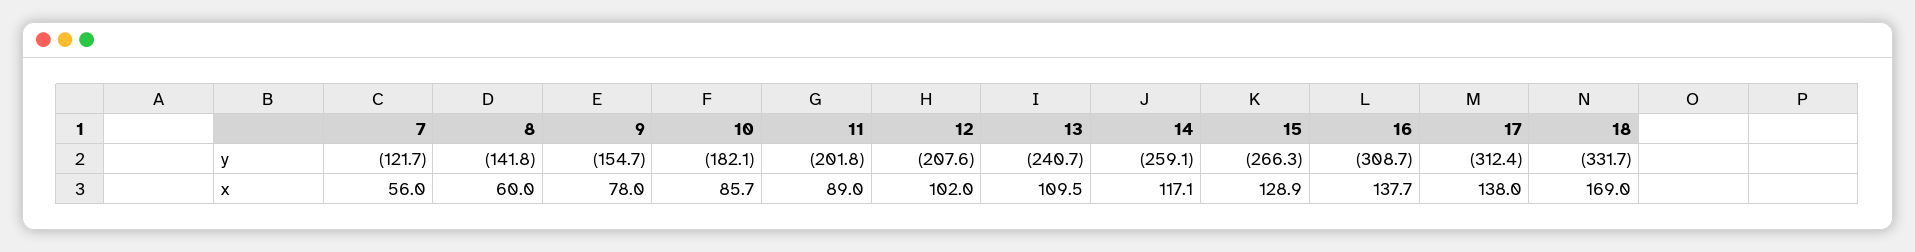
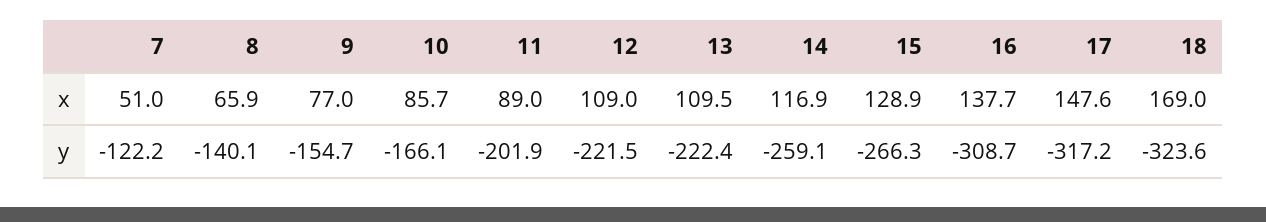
7, y: -121.7 -> -122.2
8, y: -141.8 -> -140.1
10, y: -182.1 -> -166.1
11, y: -201.8 -> -201.9
12, y: -207.6 -> -221.5
13, y: -240.7 -> -222.4
17, y: -312.4 -> -317.2
18, y: -331.7 -> -323.6
7, x: 56 -> 51
8, x: 60 -> 65.9
9, x: 78 -> 77
12, x: 102 -> 109
14, x: 117.1 -> 116.9
17, x: 138 -> 147.6

